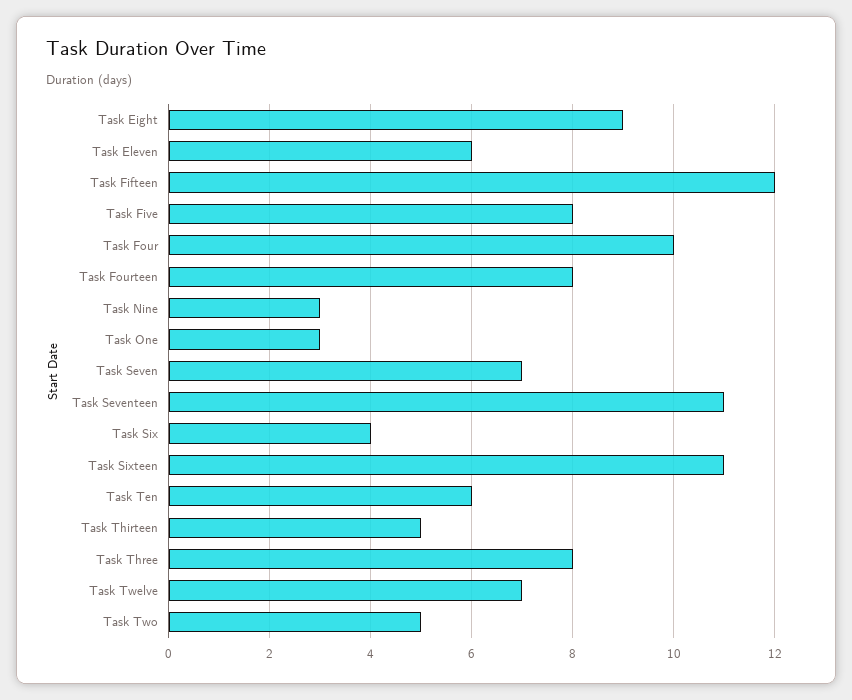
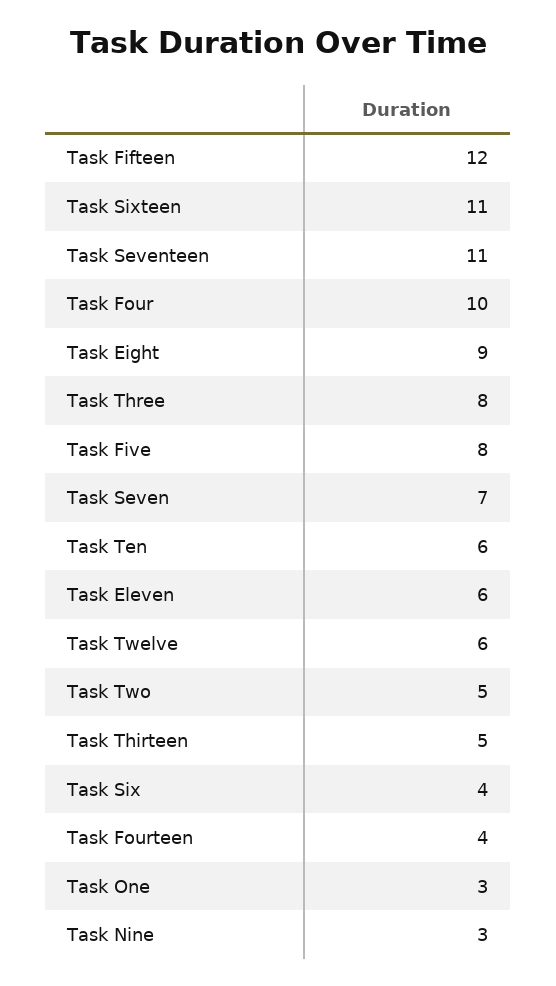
Task Fourteen: 8 -> 4
Task Twelve: 7 -> 6

